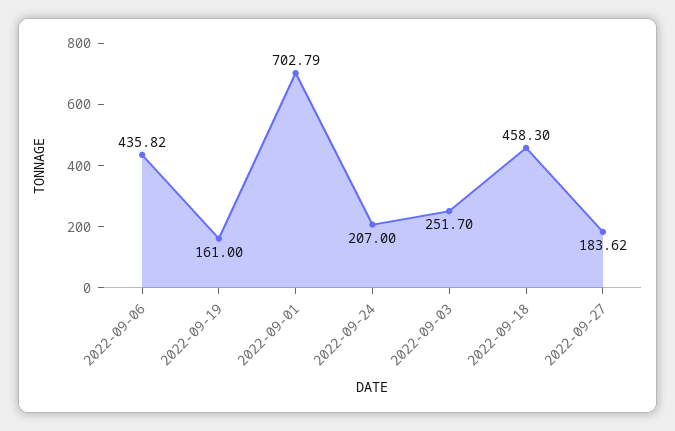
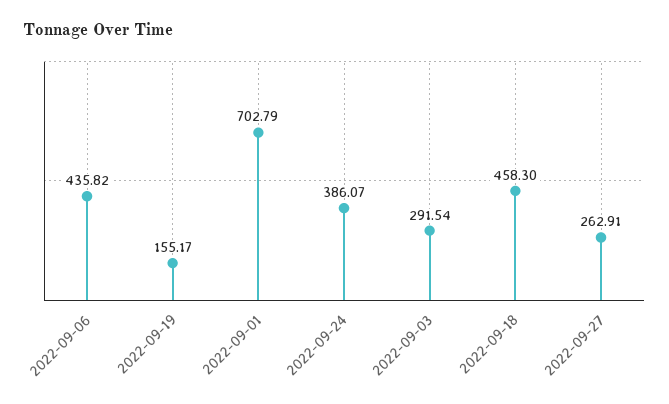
2022-09-19: 161 -> 155.17
2022-09-24: 207 -> 386.07
2022-09-03: 251.7 -> 291.54
2022-09-27: 183.62 -> 262.91

